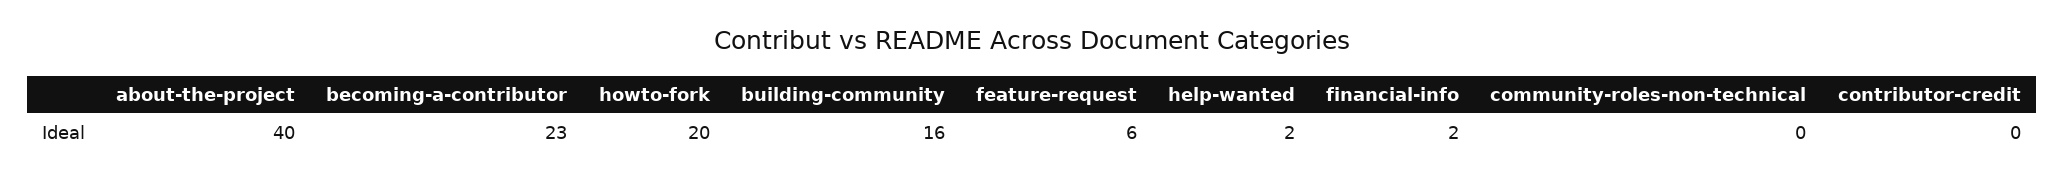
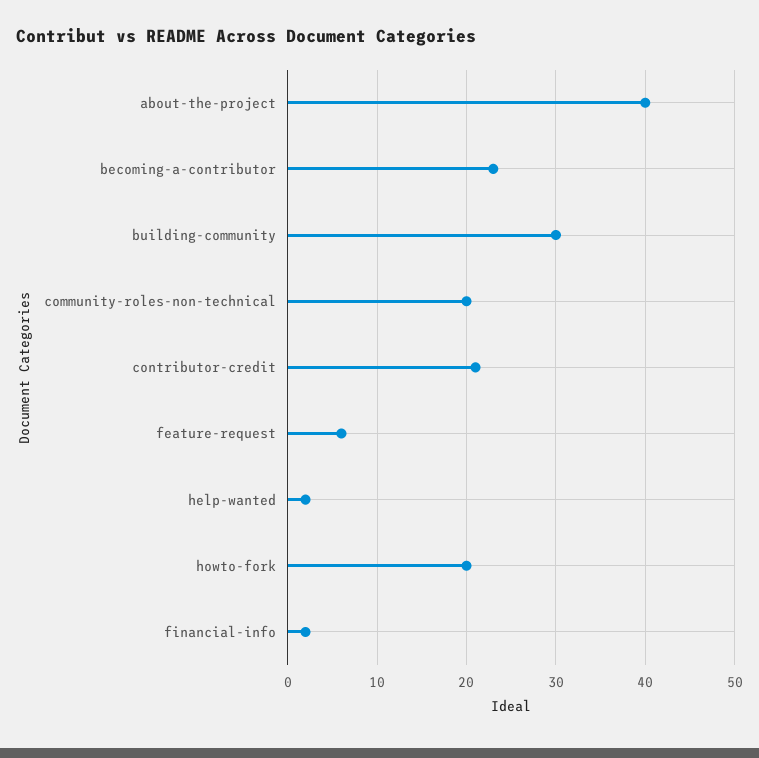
building-community: 16 -> 30
community-roles-non-technical: 0 -> 20
contributor-credit: 0 -> 21

